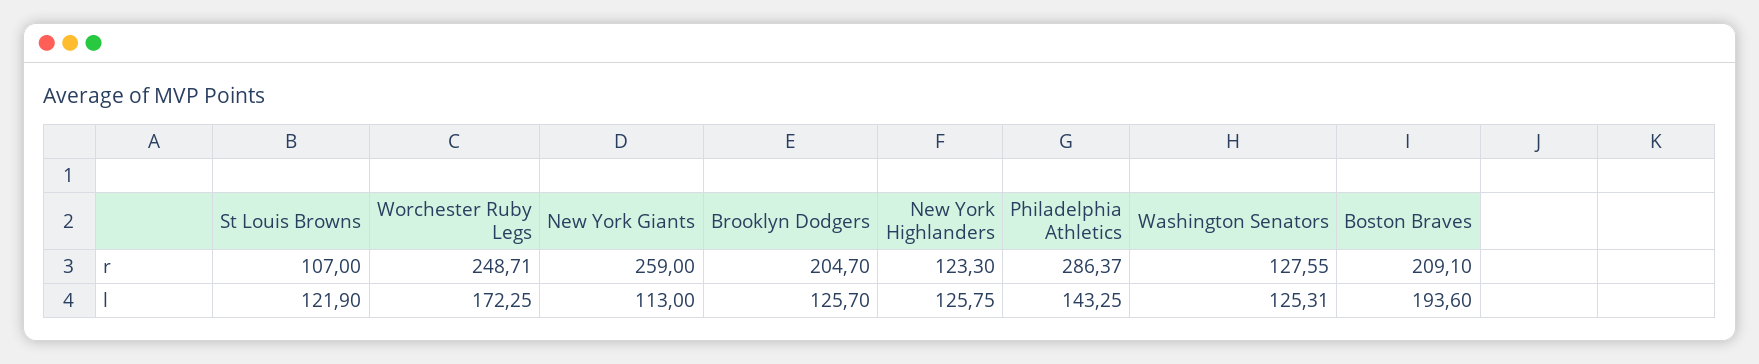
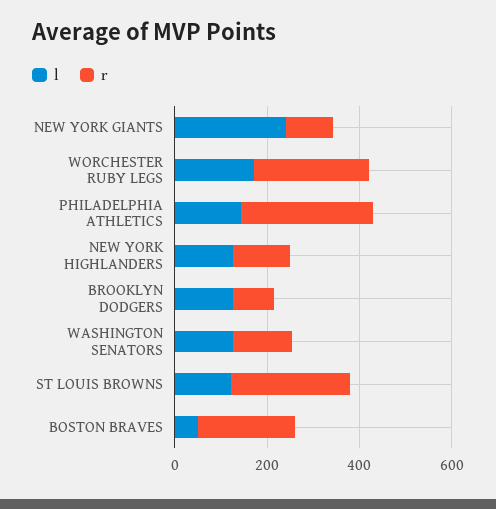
r, St Louis Browns: 107 -> 250
r, New York Giants: 259 -> 100
r, Brooklyn Dodgers: 204.7 -> 100
l, New York Giants: 113 -> 250
l, Boston Braves: 193.6 -> 50

